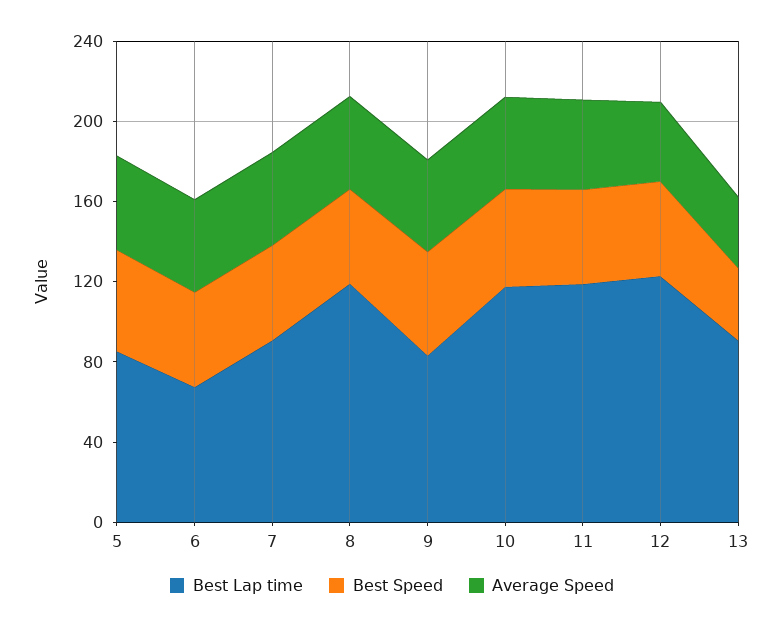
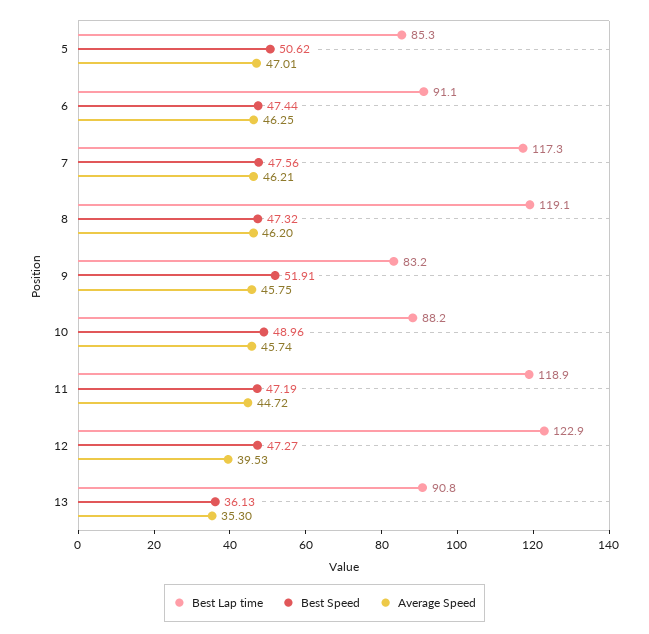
Best Lap time, 6: 70 -> 91.1
Best Lap time, 7: 90 -> 117.3
Best Lap time, 10: 120 -> 88.2

